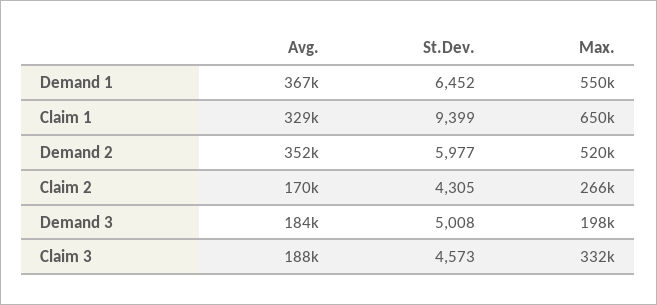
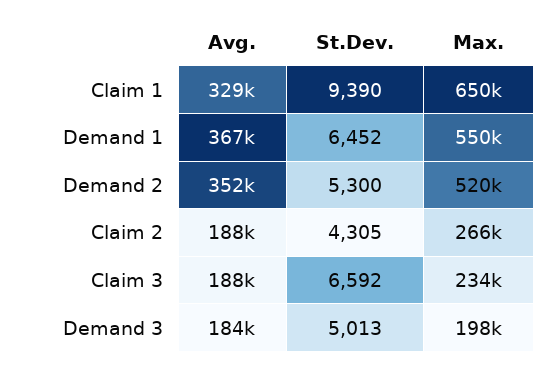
St.Dev., Claim 1: 9399 -> 9390
St.Dev., Demand 2: 5977 -> 5300
Avg., Claim 2: 170000 -> 188000
St.Dev., Demand 3: 5008 -> 5013
St.Dev., Claim 3: 4573 -> 6592
Max., Claim 3: 332000 -> 234000

